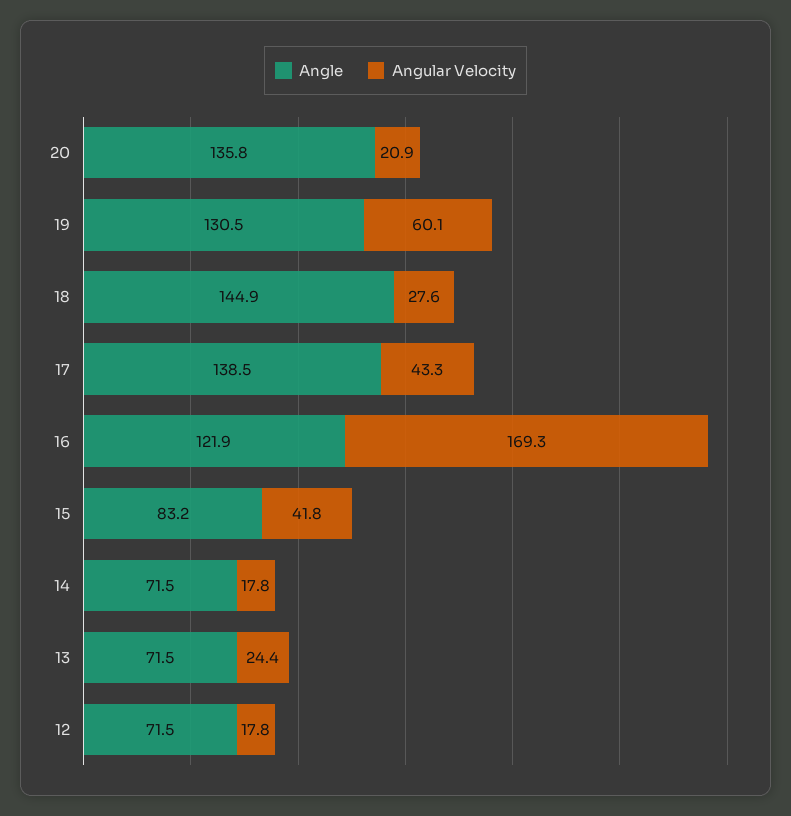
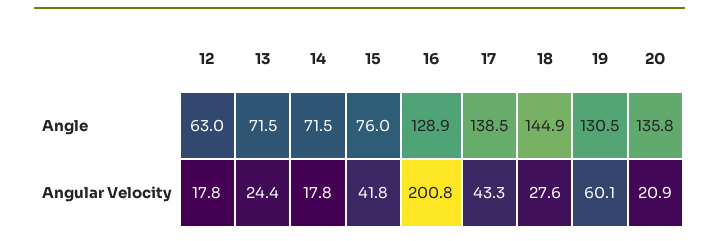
Angle, 16: 121.9 -> 128.9
Angular Velocity, 16: 169.3 -> 200.8
Angle, 15: 83.2 -> 76
Angle, 12: 71.5 -> 63

